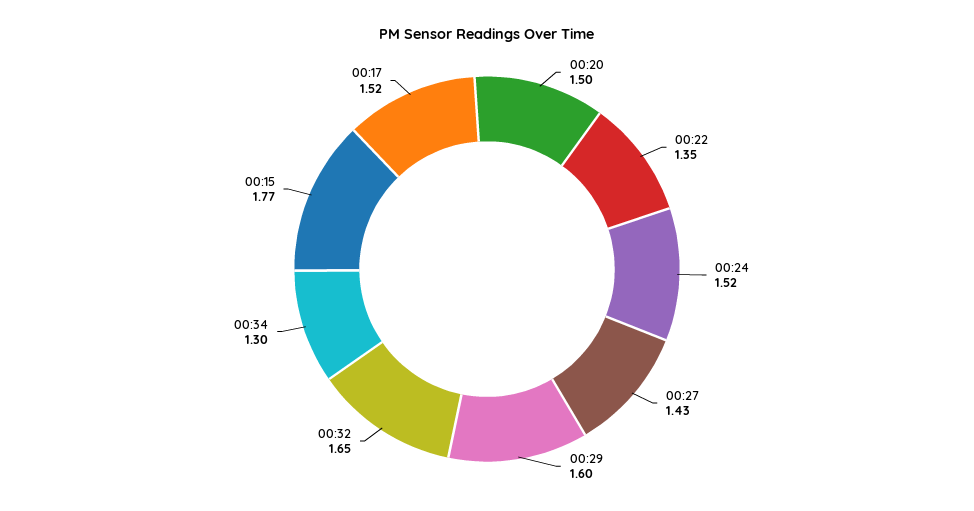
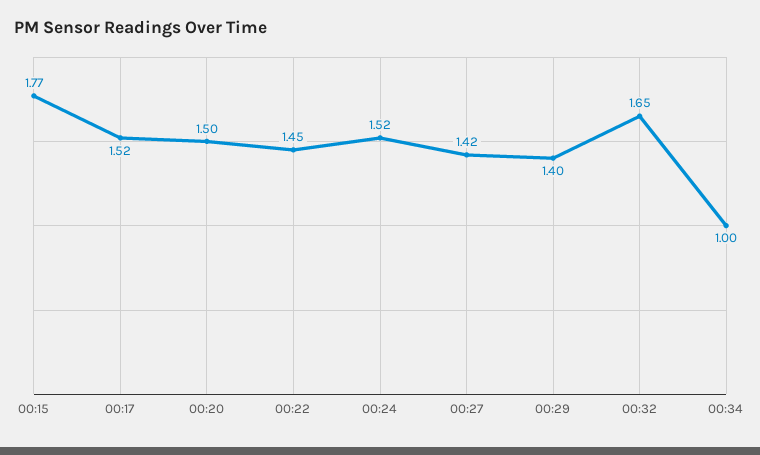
00:22: 1.35 -> 1.45
00:27: 1.43 -> 1.42
00:29: 1.6 -> 1.4
00:34: 1.3 -> 1

